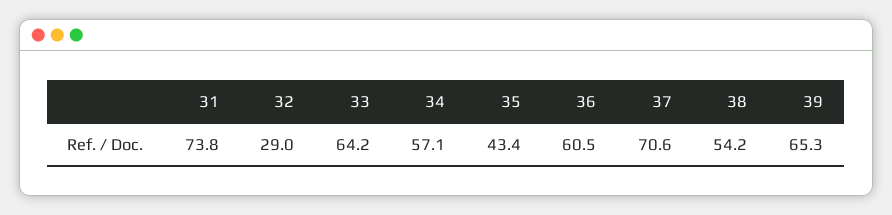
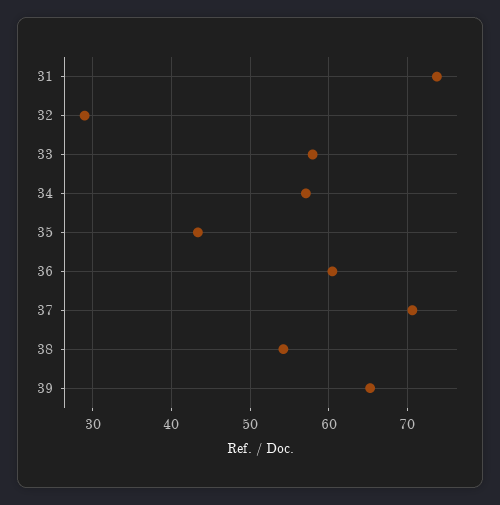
33: 64.2 -> 58

